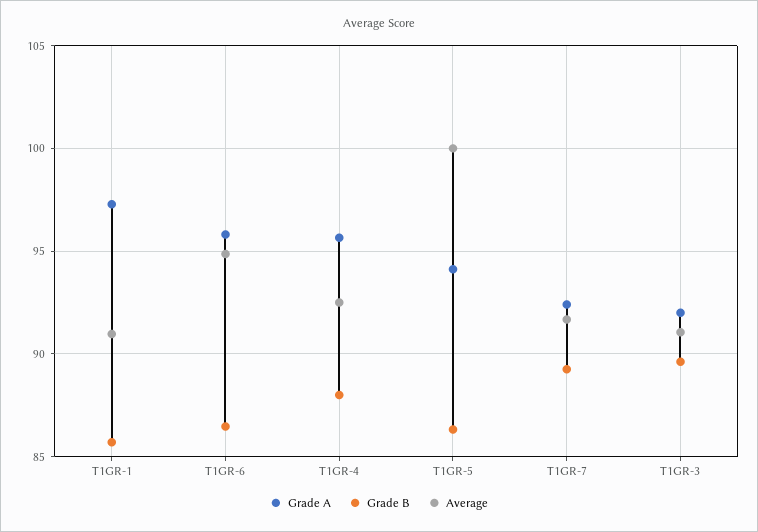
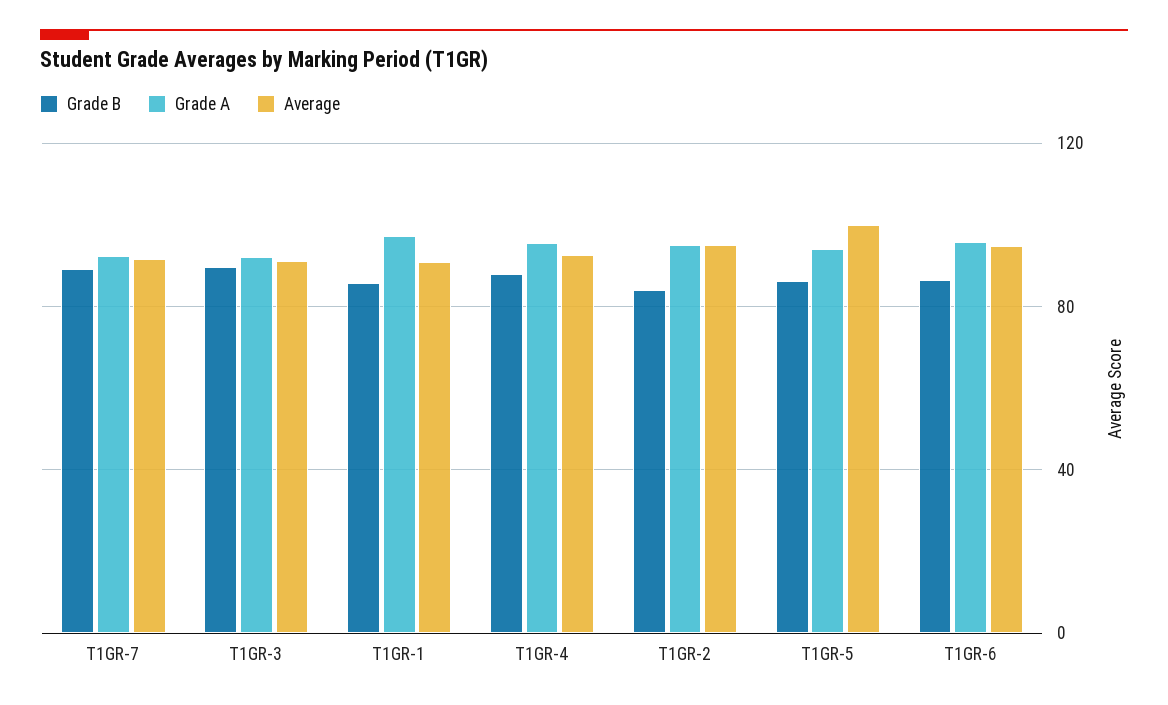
Grade B, T1GR-2: none -> 85
Grade A, T1GR-2: none -> 95
Average, T1GR-2: none -> 95

